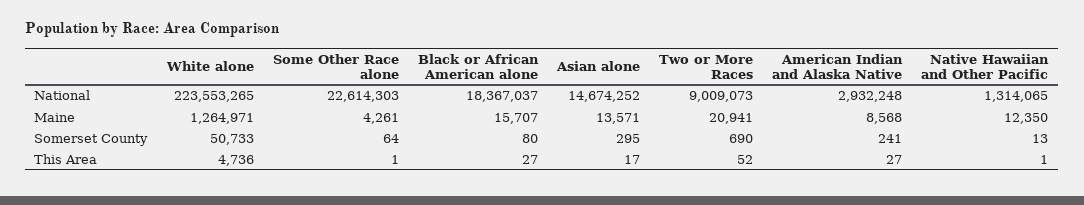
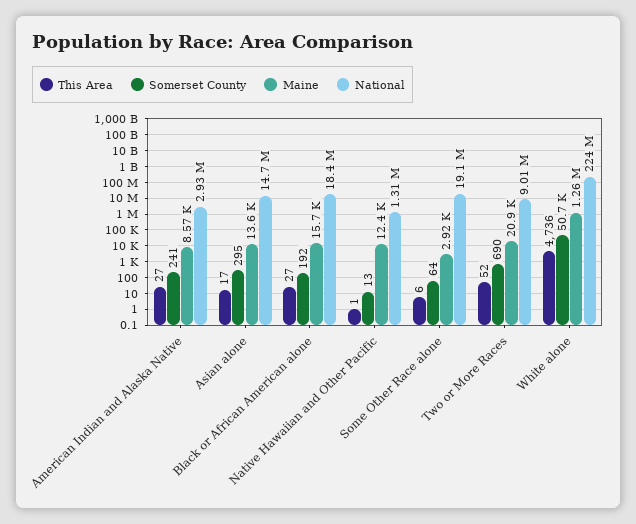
National, Some Other Race alone: 22614303 -> 19100000
Maine, Some Other Race alone: 4261 -> 2920
Somerset County, Black or African American alone: 80 -> 192
This Area, Some Other Race alone: 1 -> 6

